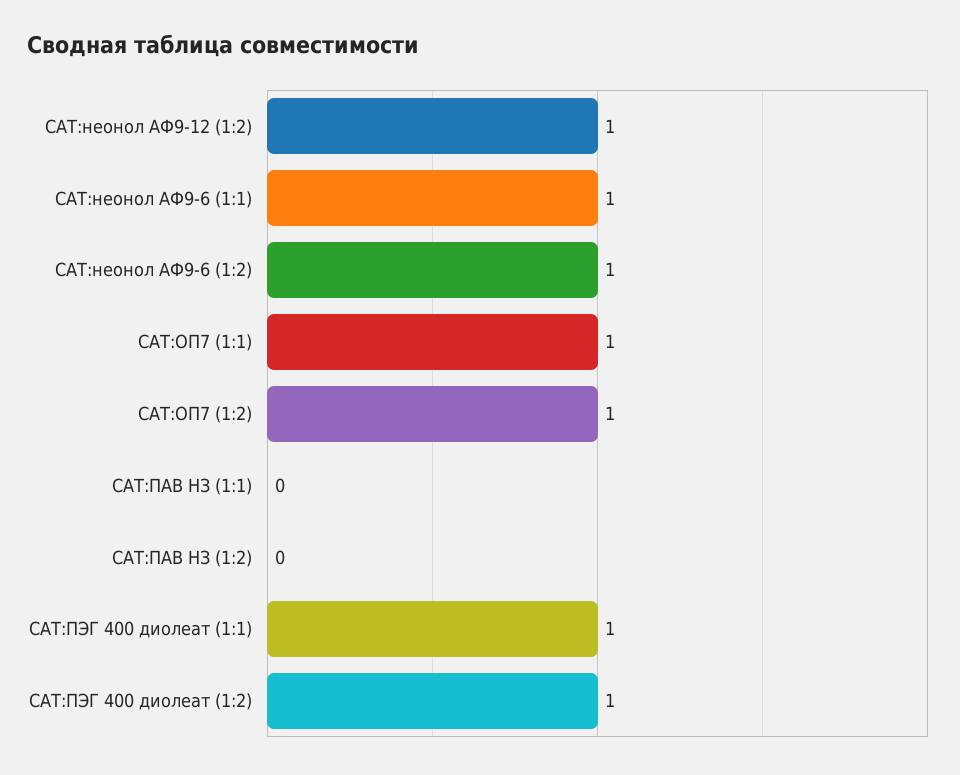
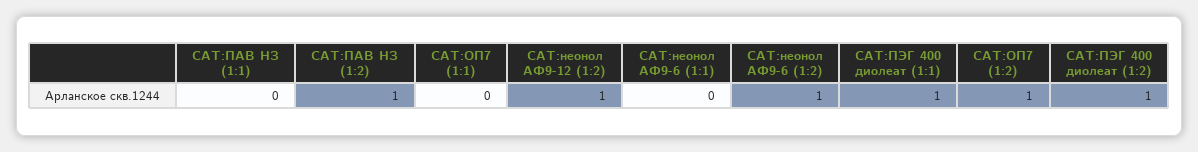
САТ:неонол АФ9-6 (1:1): 1 -> 0
САТ:ОП7 (1:1): 1 -> 0
САТ:ПАВ НЗ (1:2): 0 -> 1

